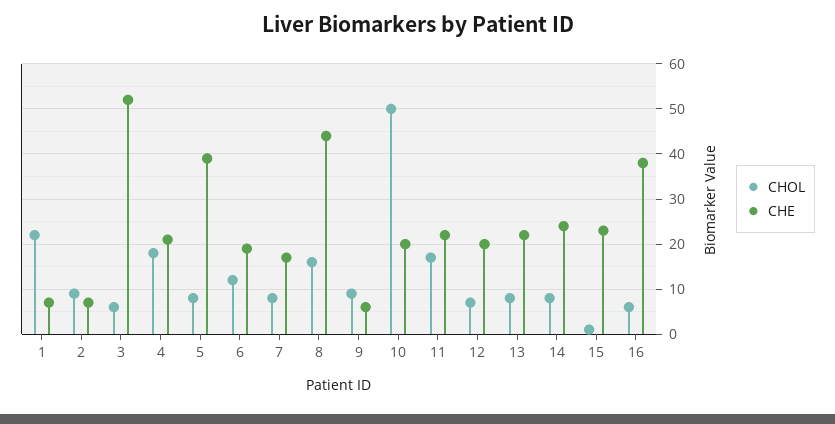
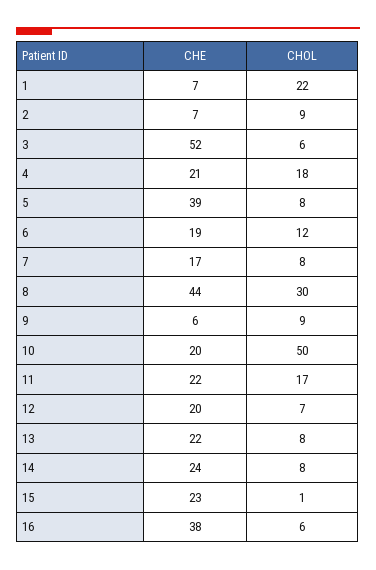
CHOL, 8: 15 -> 30

